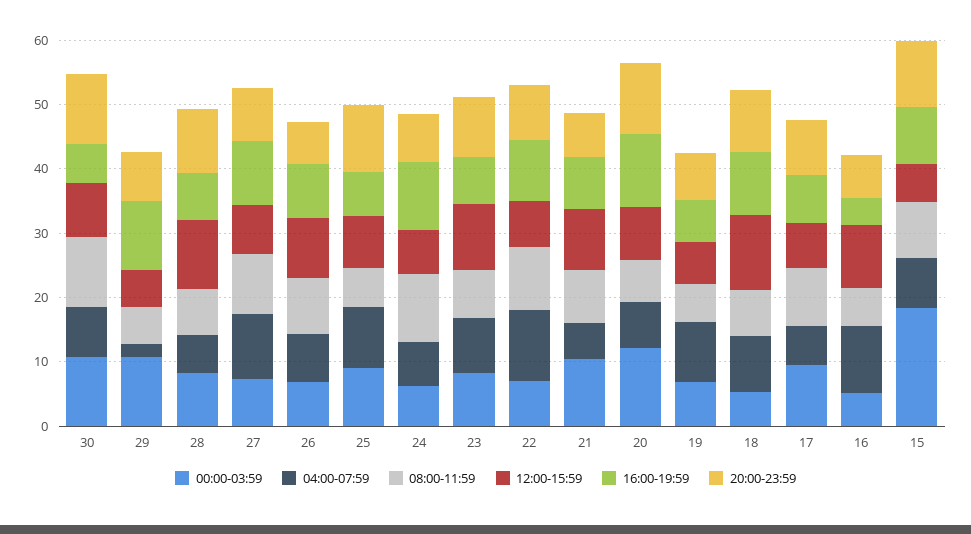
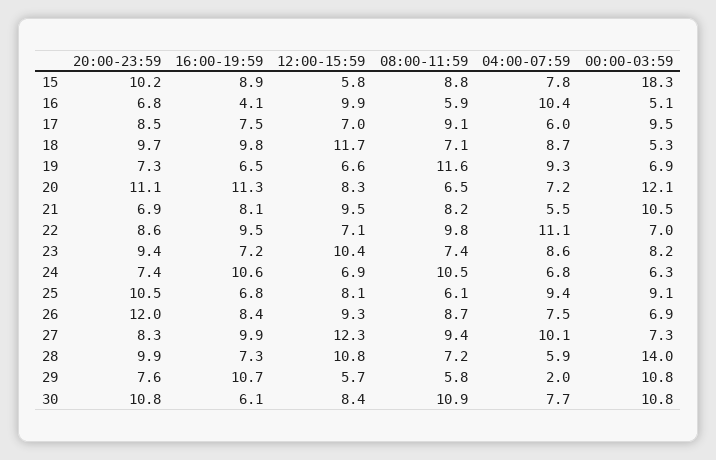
00:00-03:59, 28: 8 -> 14
12:00-15:59, 27: 8 -> 12.3
20:00-23:59, 26: 6 -> 12
08:00-11:59, 19: 6 -> 11.6

